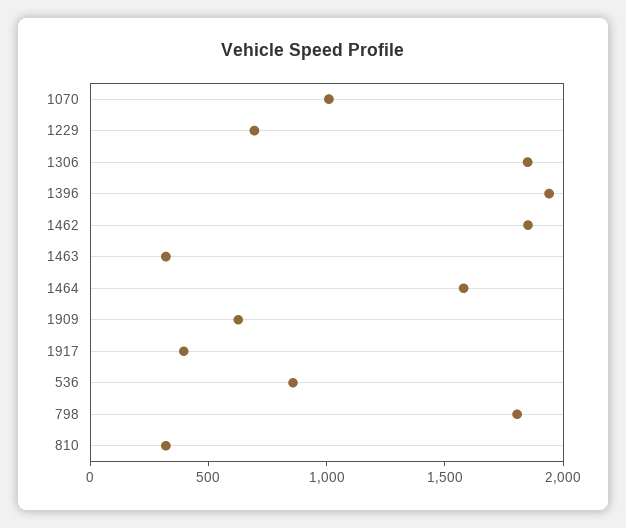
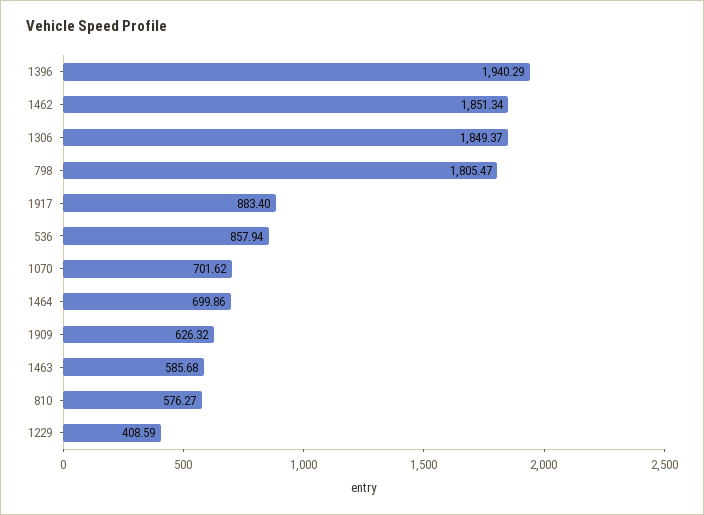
1070: 1000 -> 701.62
1229: 700 -> 408.59
1463: 300 -> 585.68
1464: 1600 -> 699.86
1917: 400 -> 883.4
810: 300 -> 576.27

